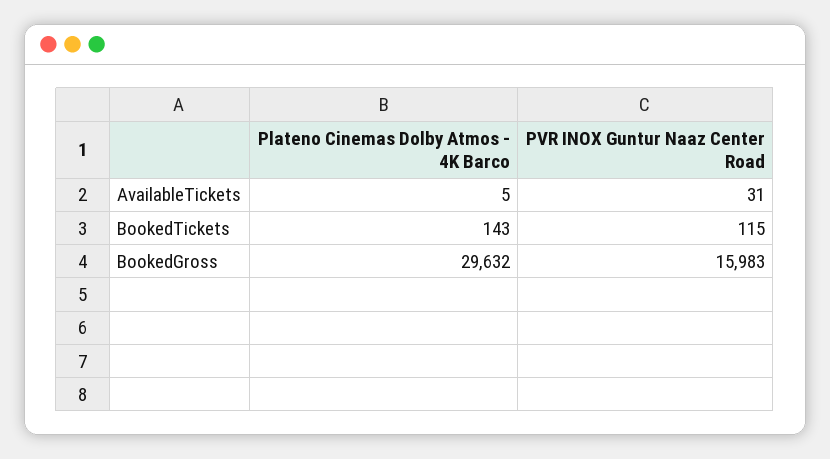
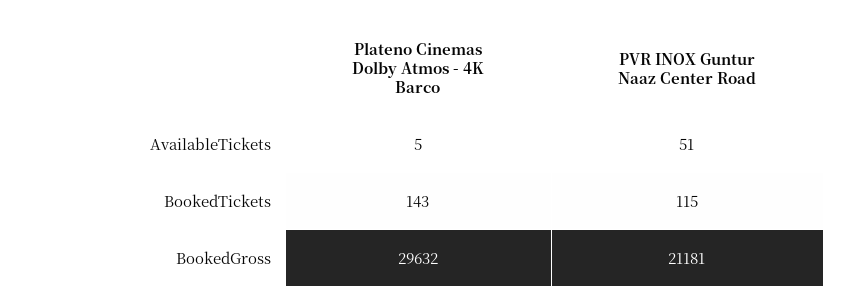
PVR INOX Guntur Naaz Center Road, AvailableTickets: 31 -> 51
PVR INOX Guntur Naaz Center Road, BookedGross: 15983 -> 21181

